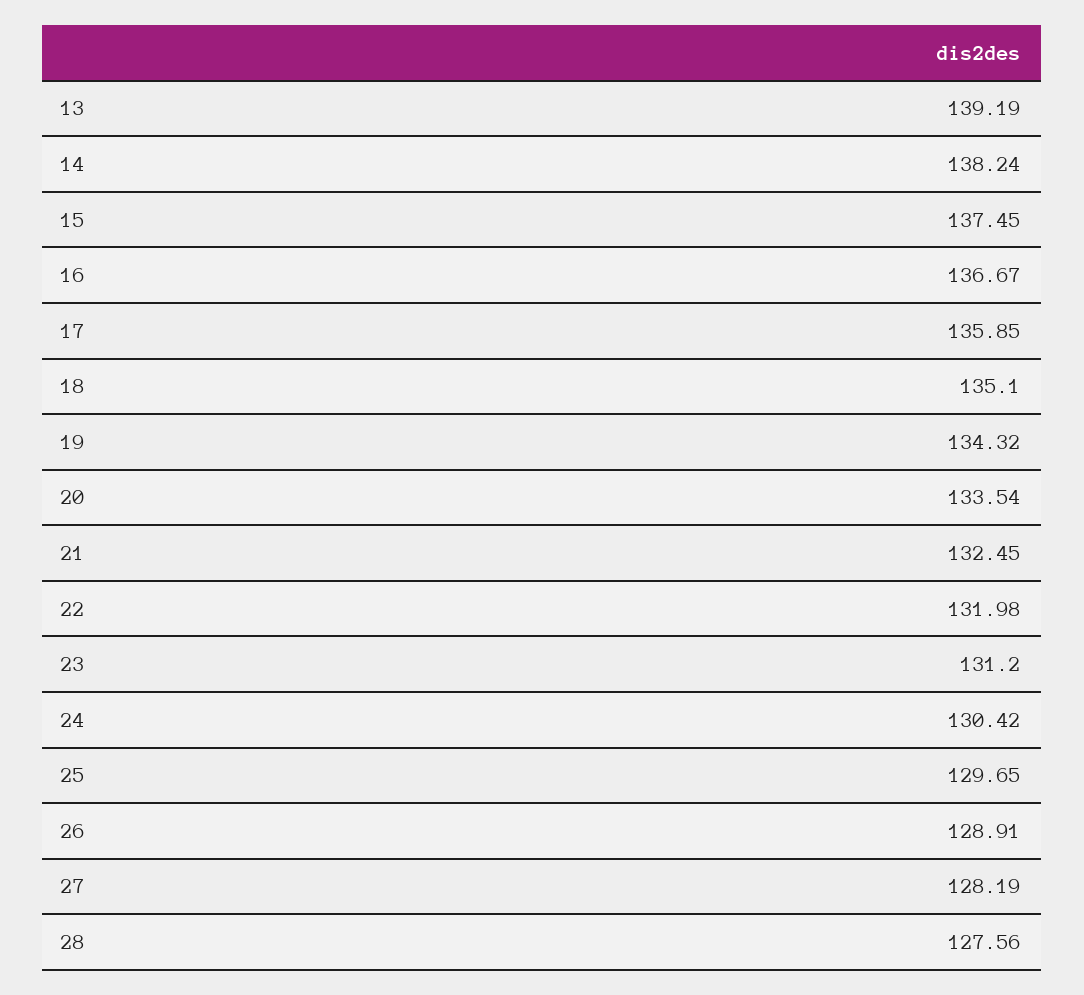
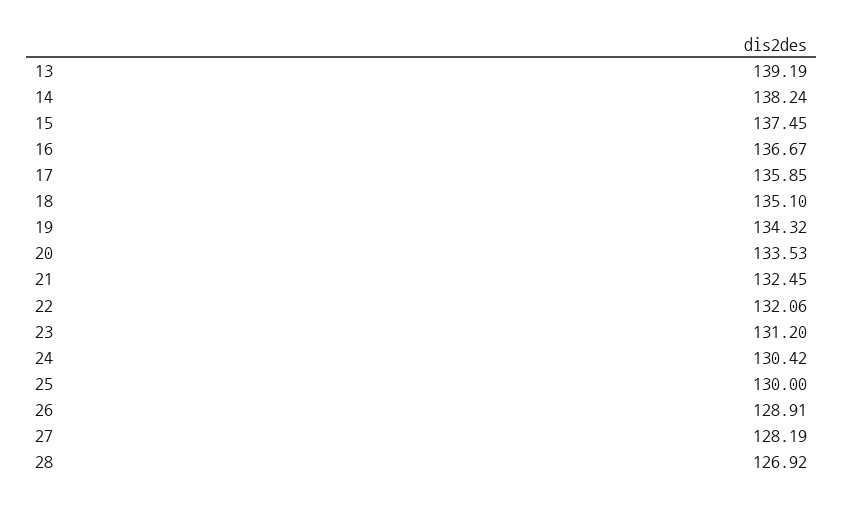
20: 133.54 -> 133.53
22: 131.98 -> 132.06
25: 129.65 -> 130
28: 127.56 -> 126.92

